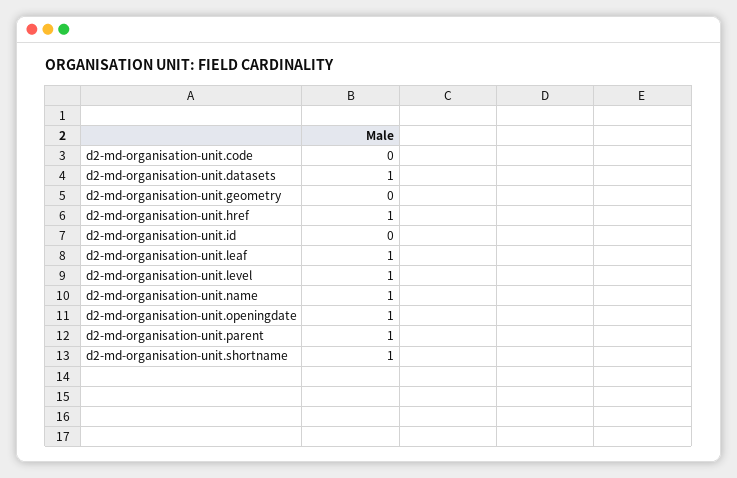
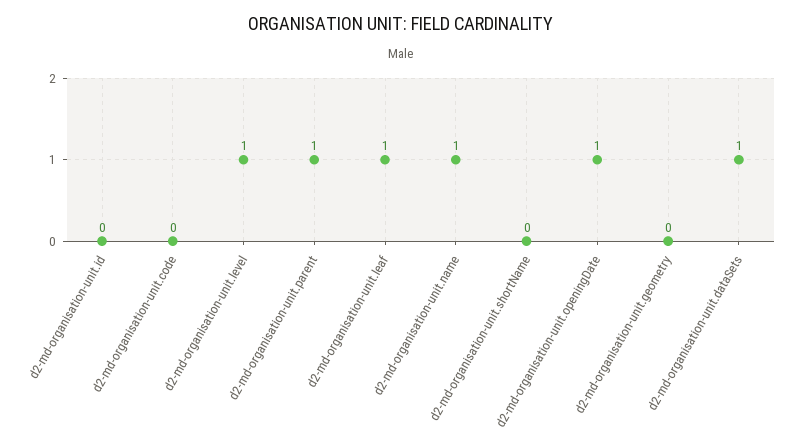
d2-md-organisation-unit.href: 1 -> none
d2-md-organisation-unit.shortname: 1 -> 0

